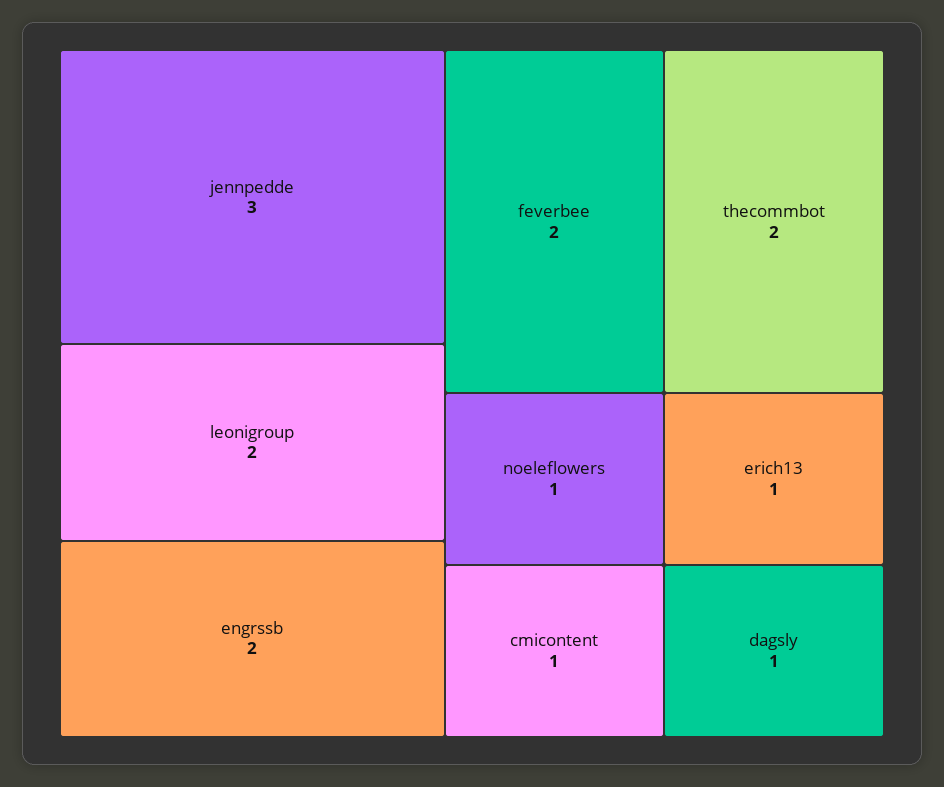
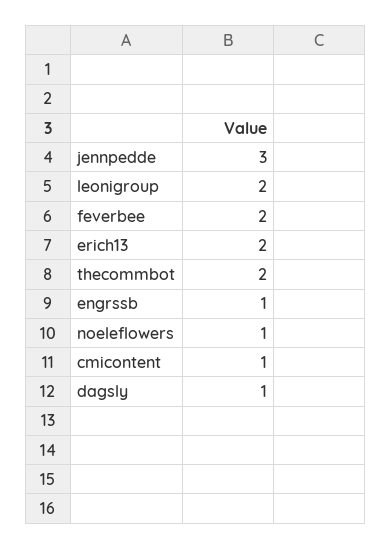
engrssb: 2 -> 1
erich13: 1 -> 2

